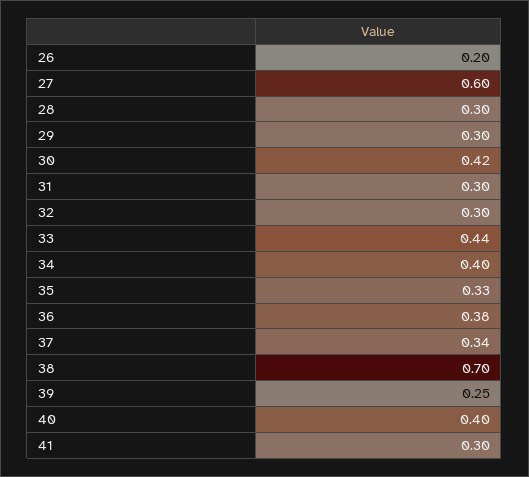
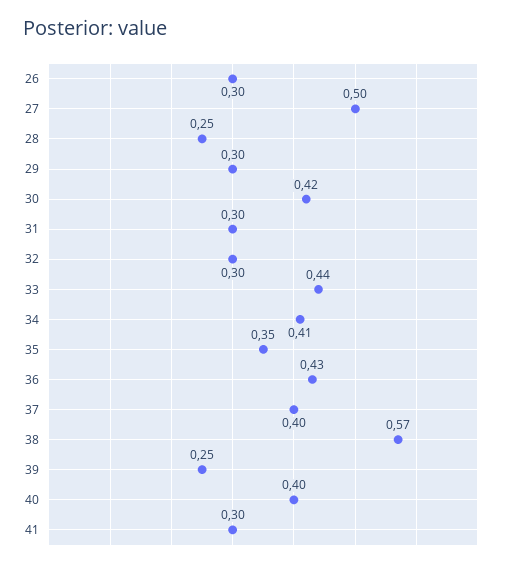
26: 0.2 -> 0.3
27: 0.6 -> 0.5
28: 0.3 -> 0.25
34: 0.4 -> 0.41
35: 0.33 -> 0.35
36: 0.38 -> 0.43
37: 0.34 -> 0.4
38: 0.7 -> 0.57

